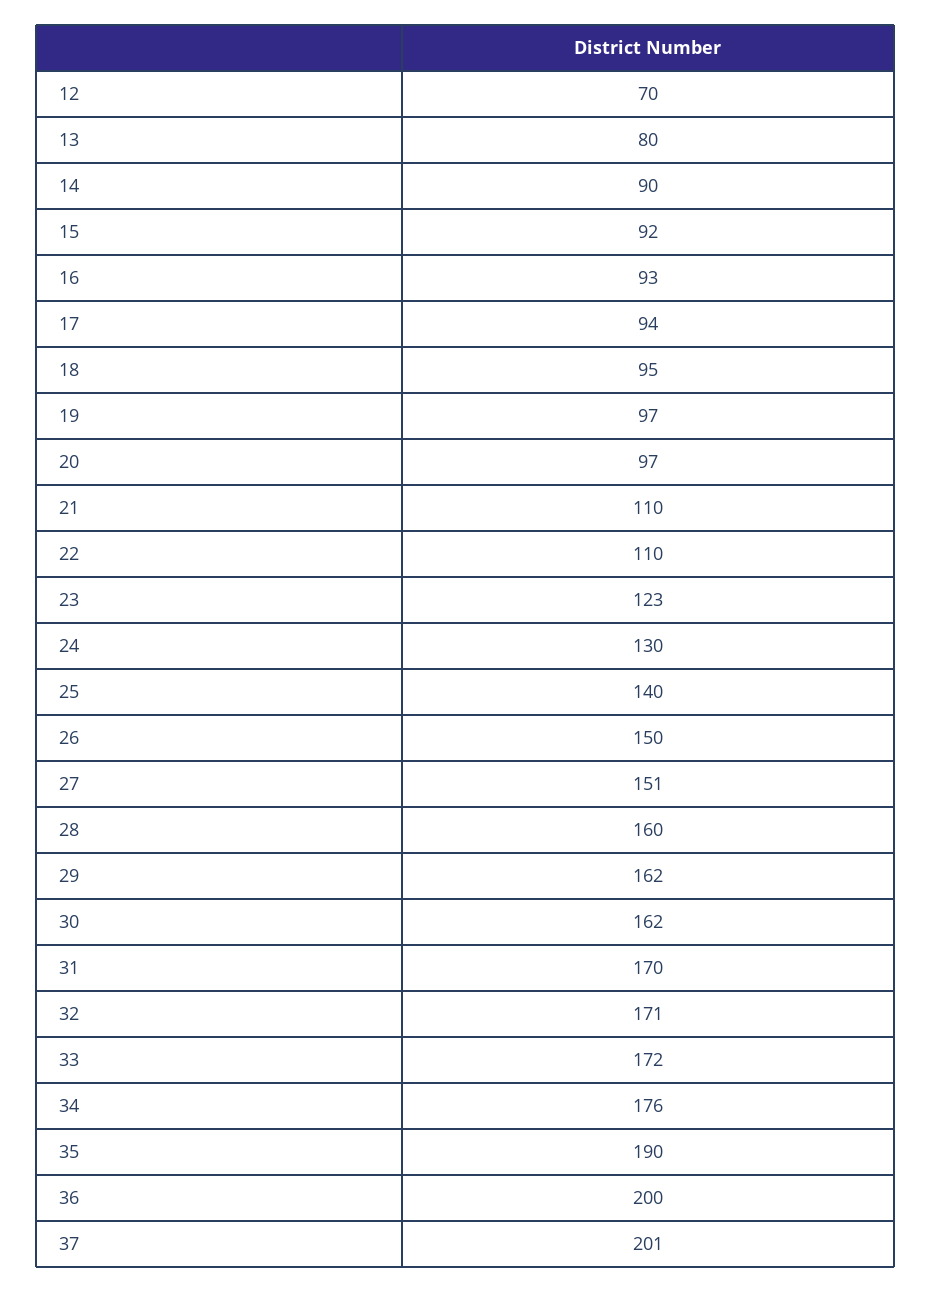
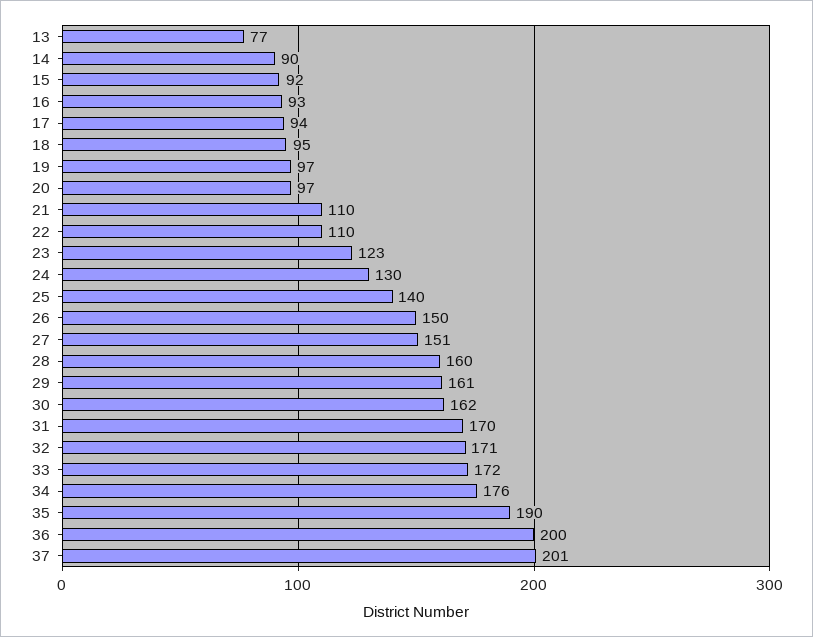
12: 70 -> none
13: 80 -> 77
29: 162 -> 161

